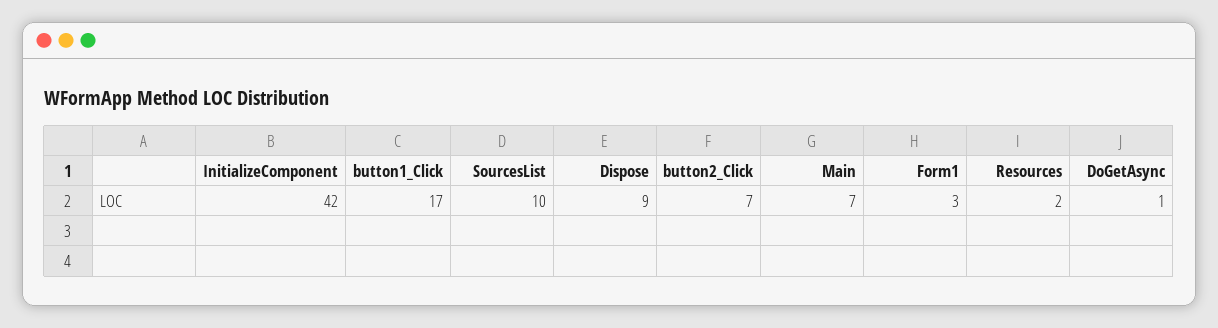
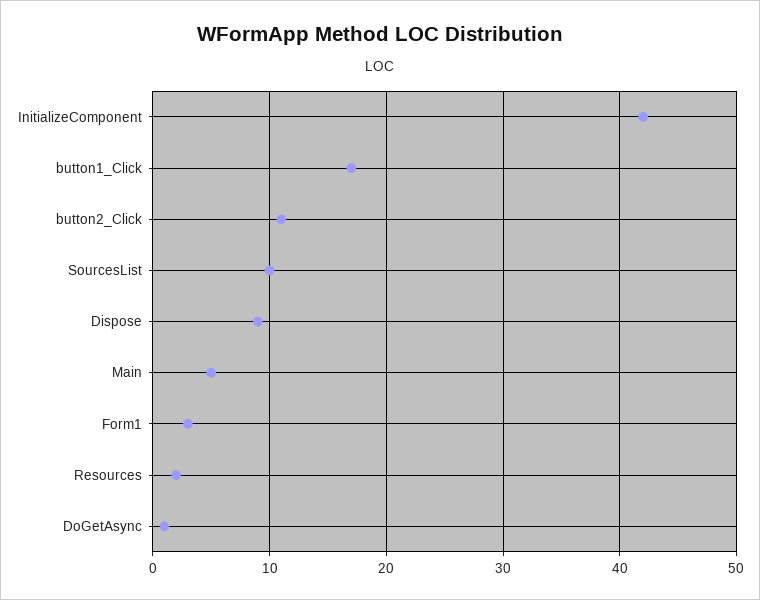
button2_Click: 7 -> 11
Main: 7 -> 5

